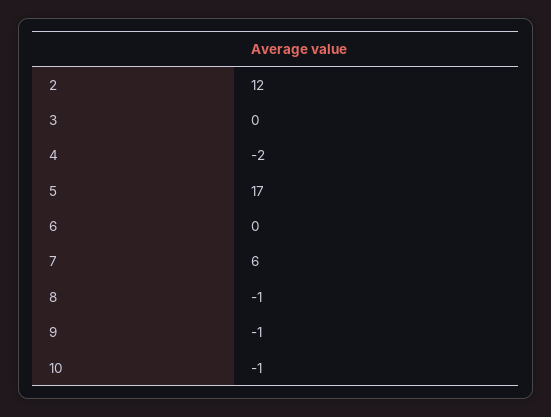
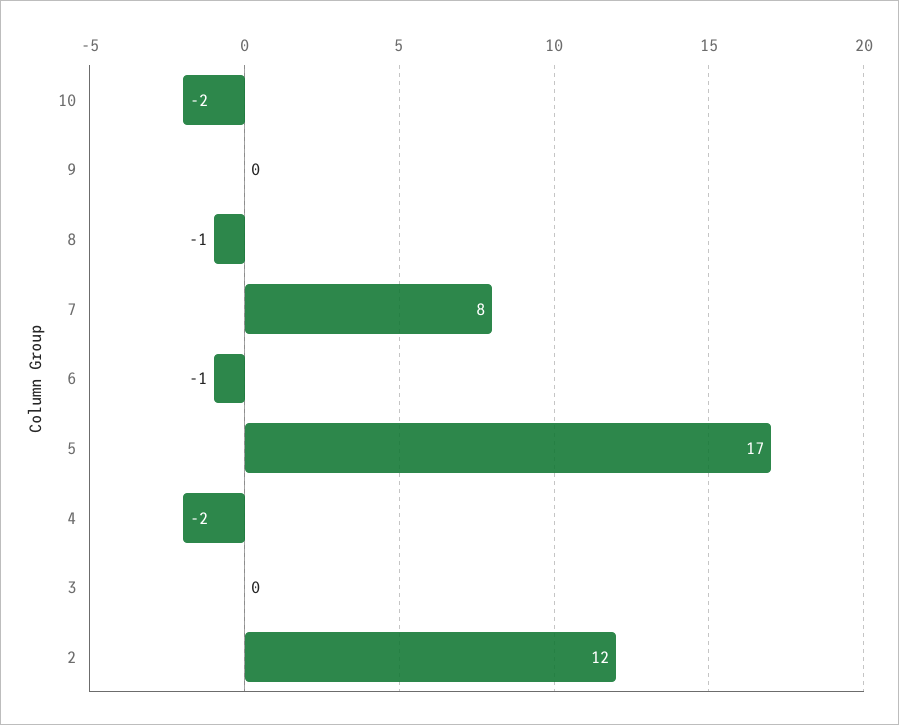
6: 0 -> -1
7: 6 -> 8
9: -1 -> 0
10: -1 -> -2

